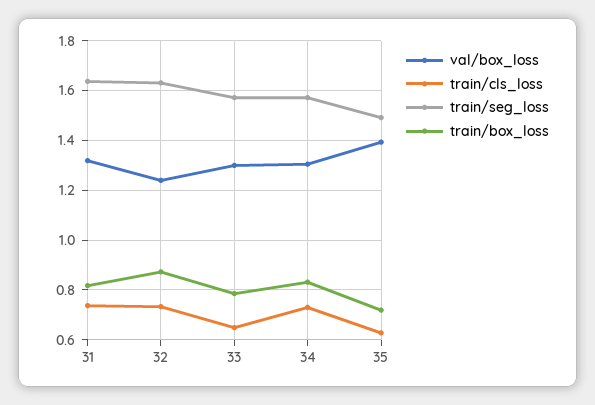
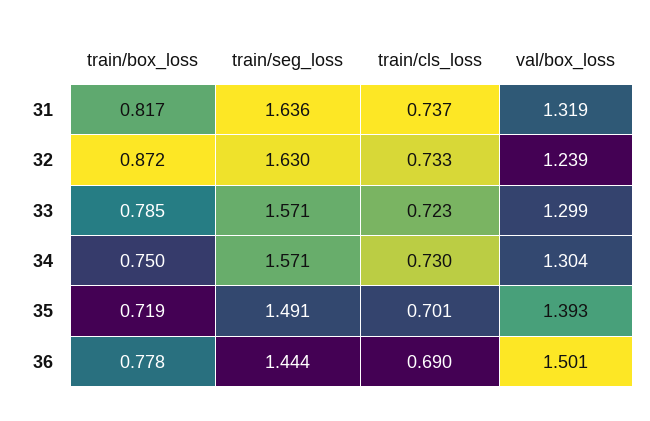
train/cls_loss, 33: 0.65 -> 0.723
train/box_loss, 34: 0.825 -> 0.75
train/cls_loss, 35: 0.625 -> 0.701
train/box_loss, 36: none -> 0.778
train/seg_loss, 36: none -> 1.444
train/cls_loss, 36: none -> 0.69
val/box_loss, 36: none -> 1.501

